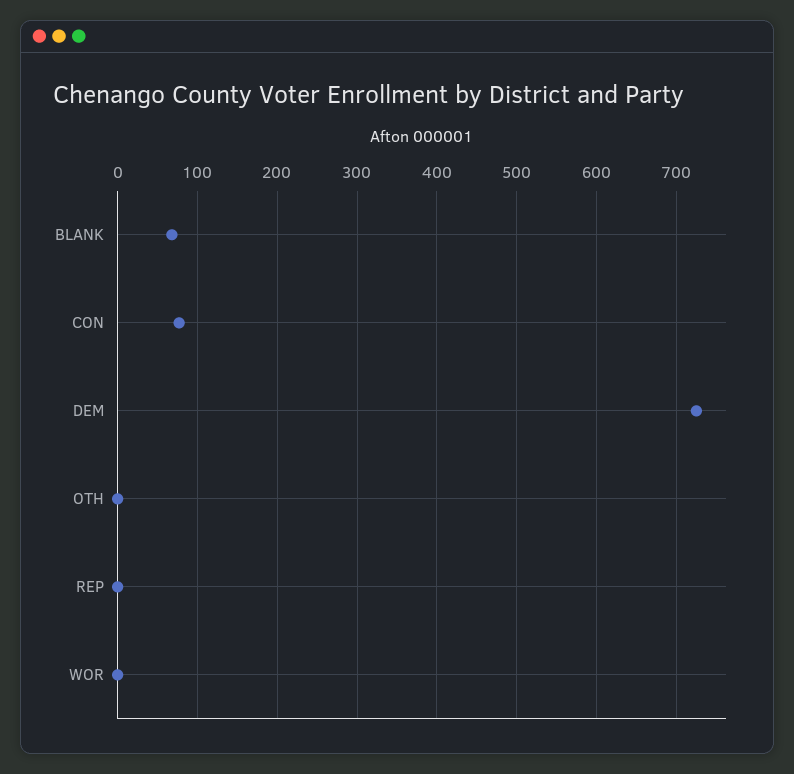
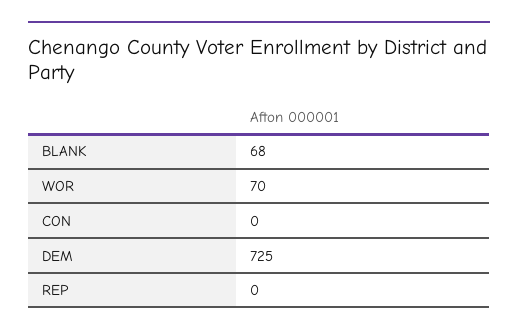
CON: 80 -> 0
OTH: 0 -> none
WOR: 0 -> 70

